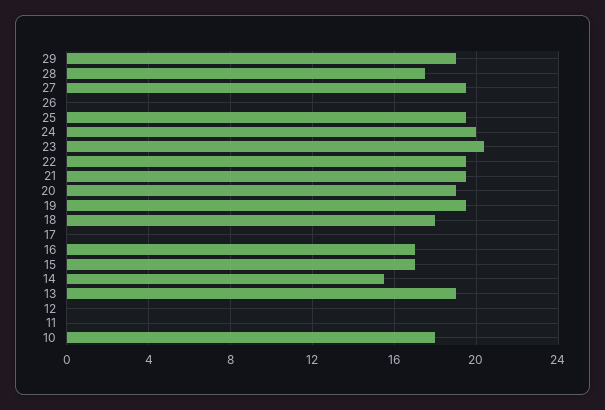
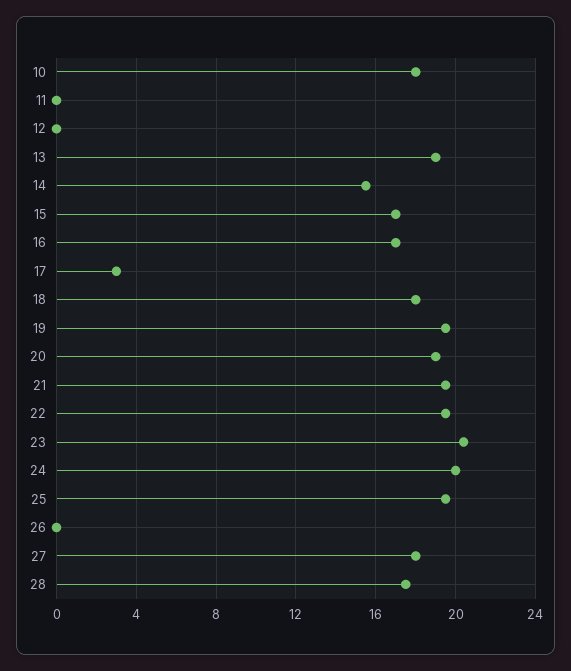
29: 19 -> none
27: 19.5 -> 18
17: 0 -> 3

